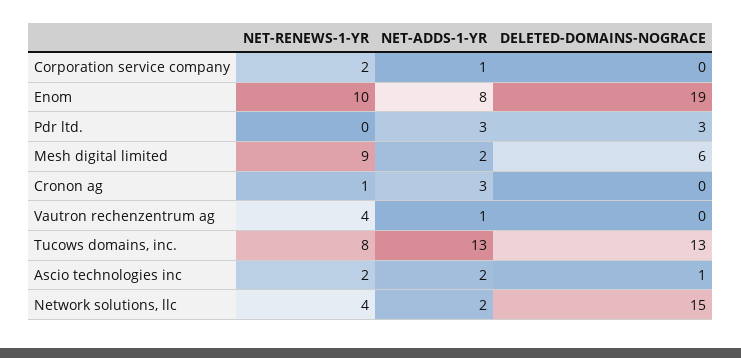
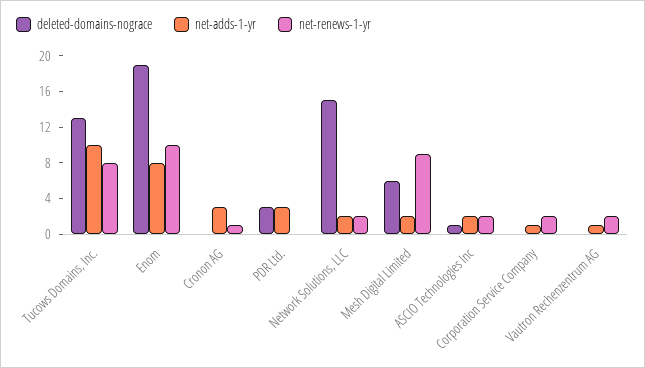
NET-RENEWS-1-YR, Vautron rechenzentrum ag: 4 -> 2
NET-ADDS-1-YR, Tucows domains, inc.: 13 -> 10
NET-RENEWS-1-YR, Network solutions, llc: 4 -> 2

